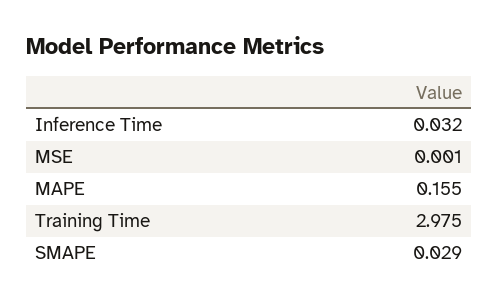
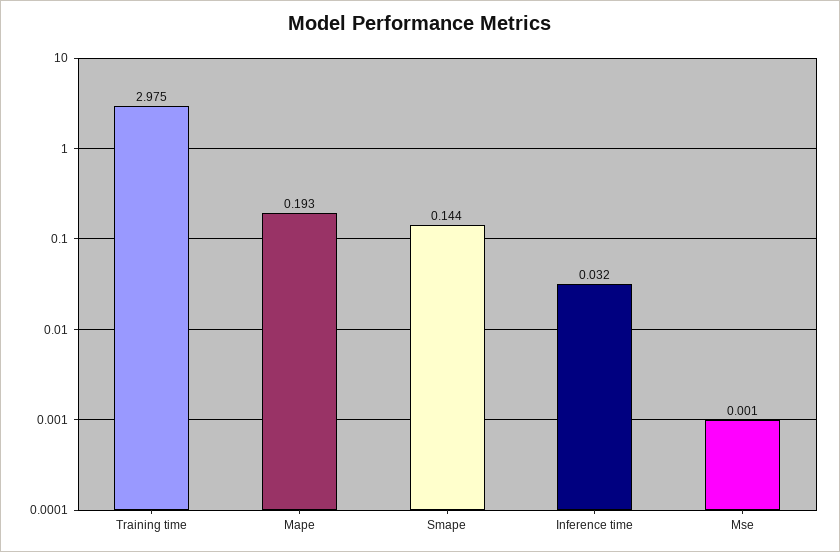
MAPE: 0.155 -> 0.193
SMAPE: 0.029 -> 0.144

